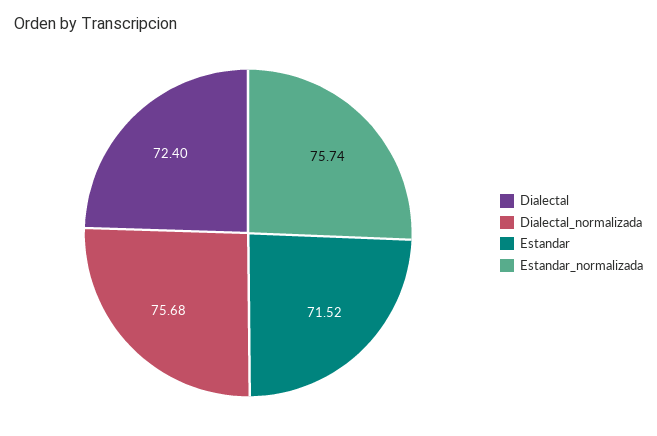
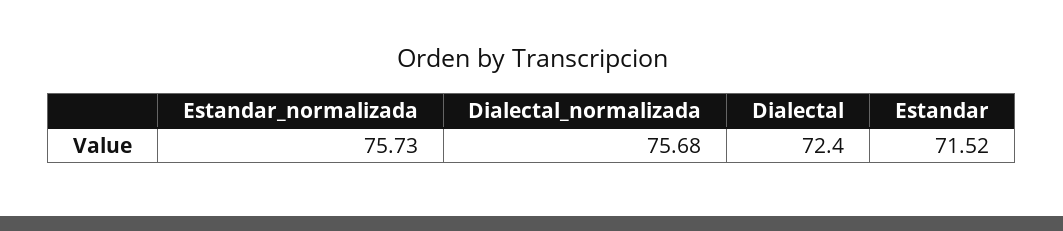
Estandar_normalizada: 75.74 -> 75.73

